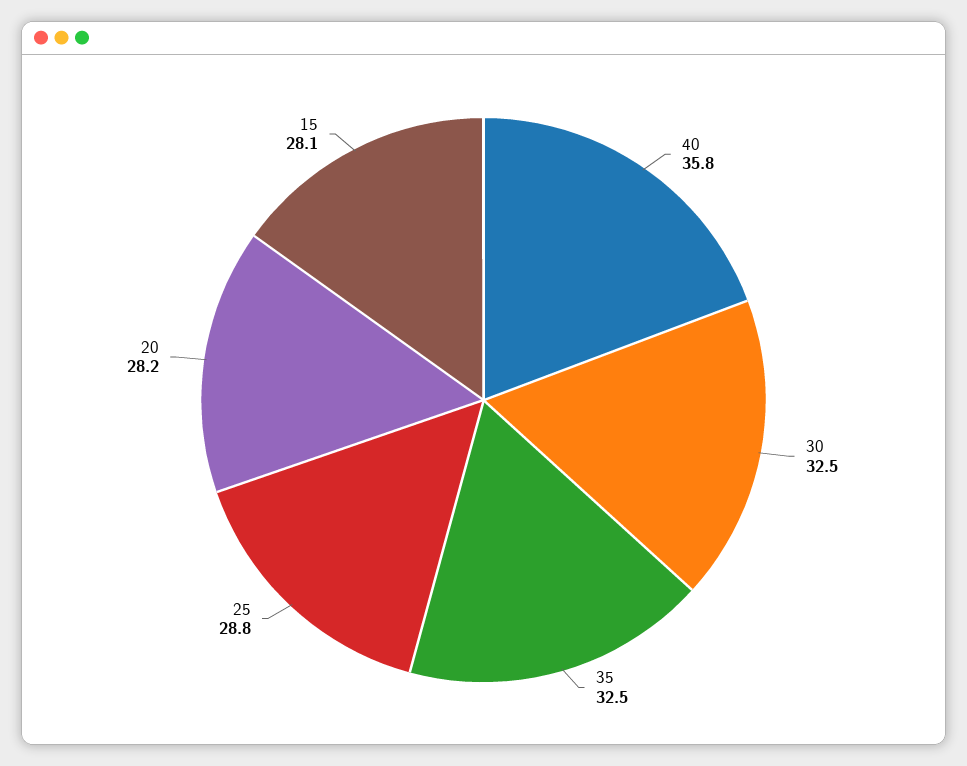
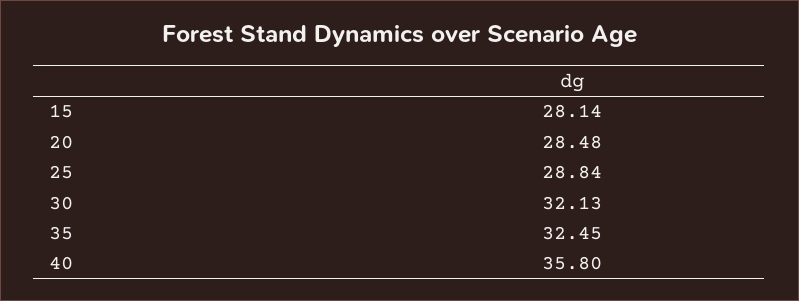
30: 32.5 -> 32.13
20: 28.2 -> 28.48

